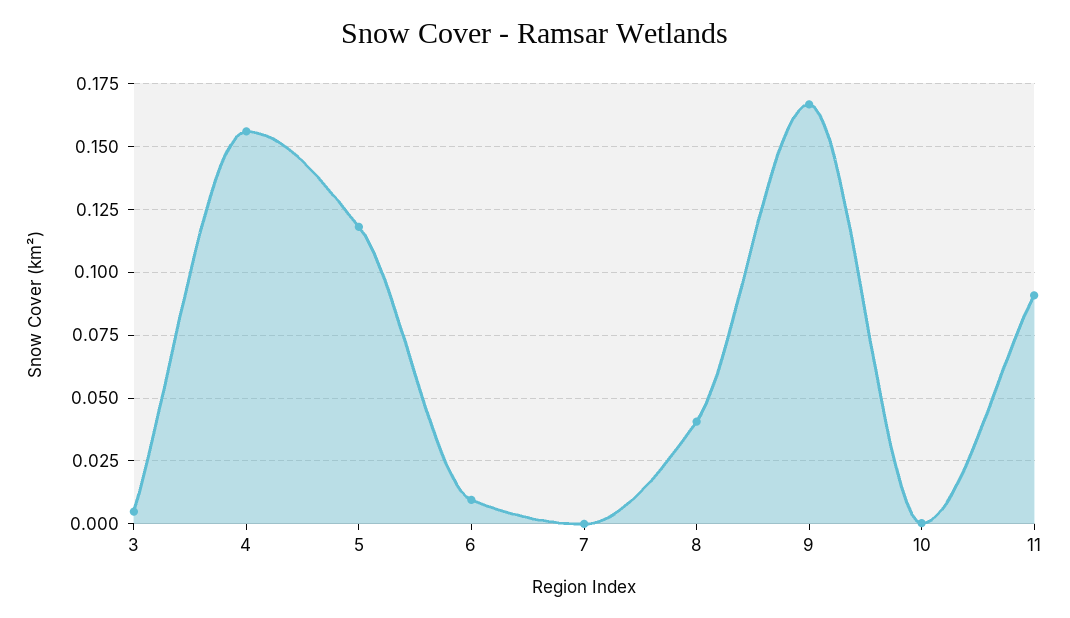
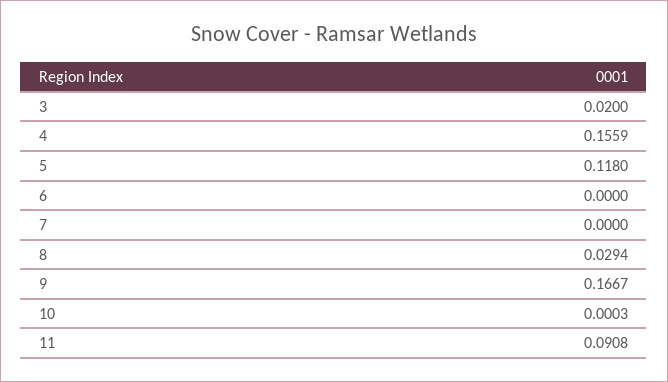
3: 0.005 -> 0.02
6: 0.01 -> 0
8: 0.04 -> 0.0294

